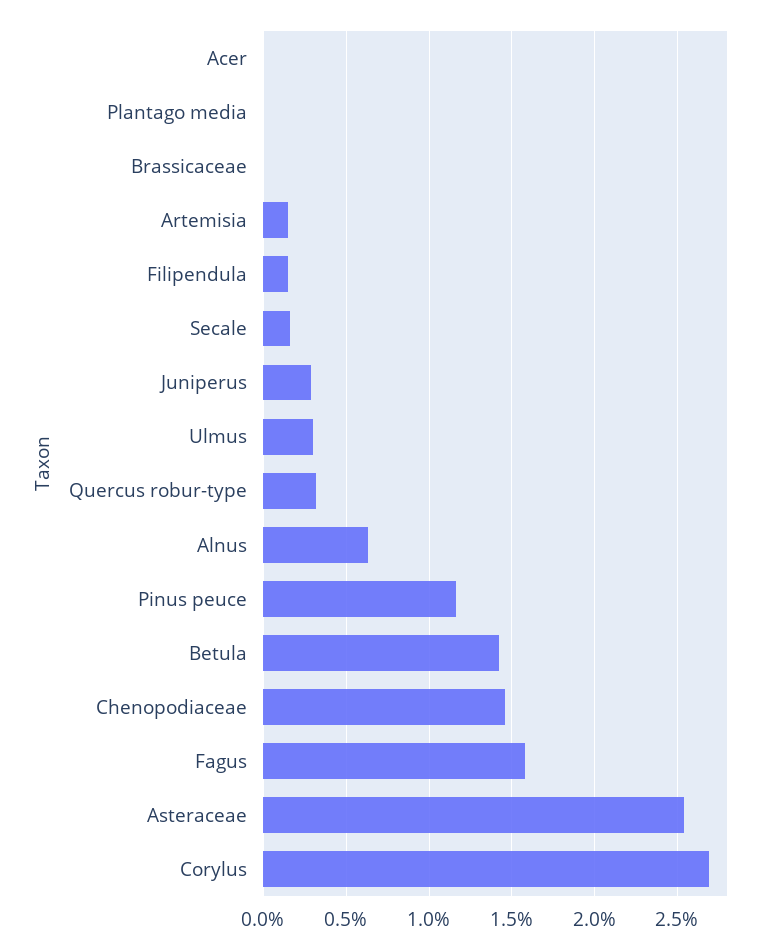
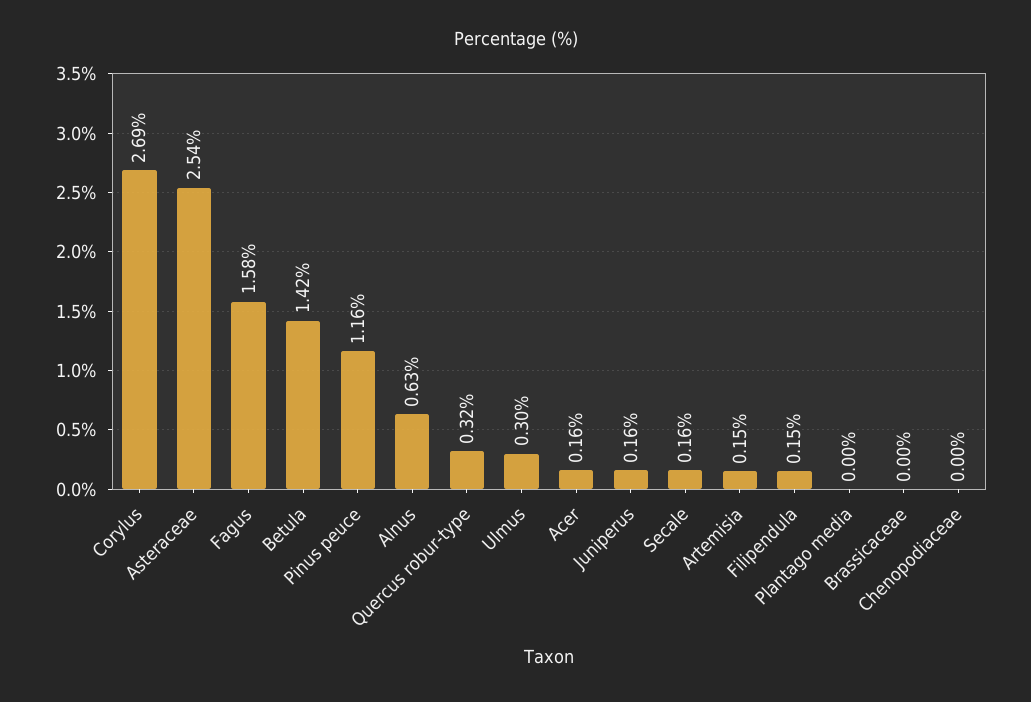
Acer: 0 -> 0.16
Juniperus: 0.3 -> 0.16
Chenopodiaceae: 1.45 -> 0

